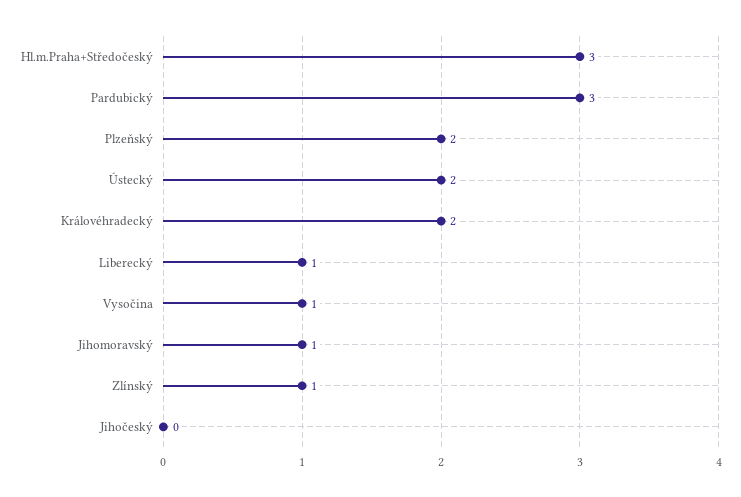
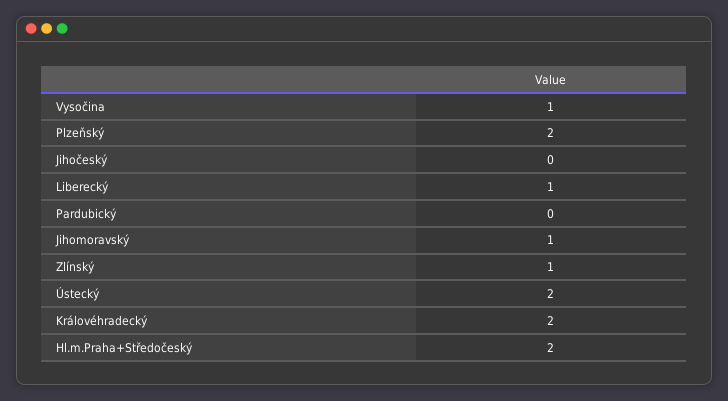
Hl.m.Praha+Středočeský: 3 -> 2
Pardubický: 3 -> 0

